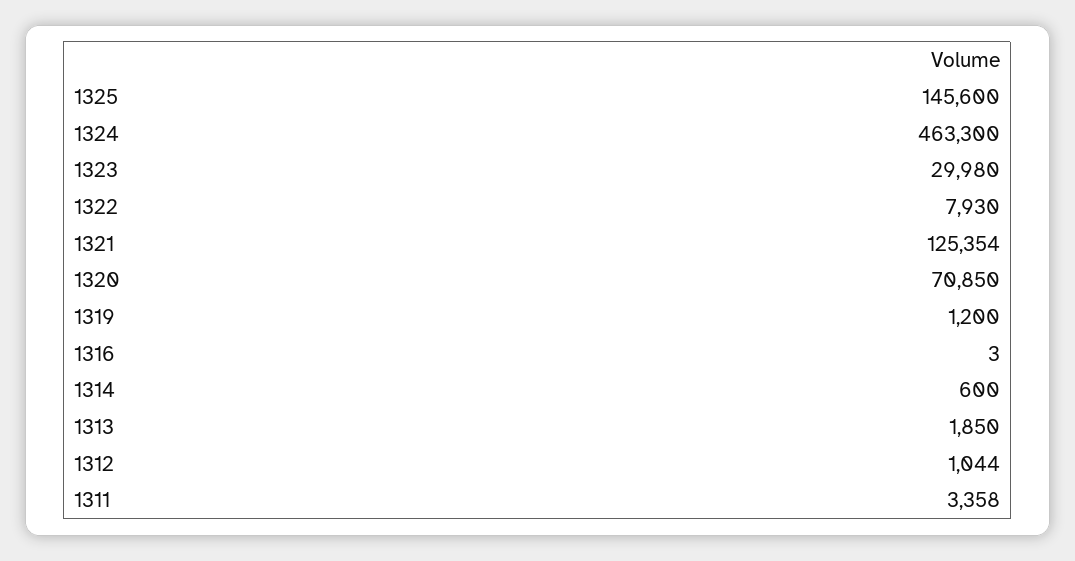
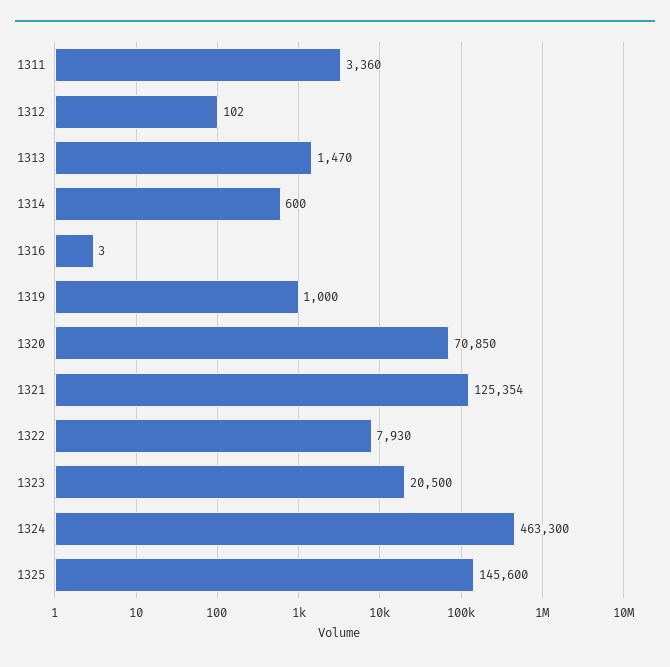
1323: 29980 -> 20500
1319: 1200 -> 1000
1313: 1850 -> 1470
1312: 1044 -> 102
1311: 3358 -> 3360

